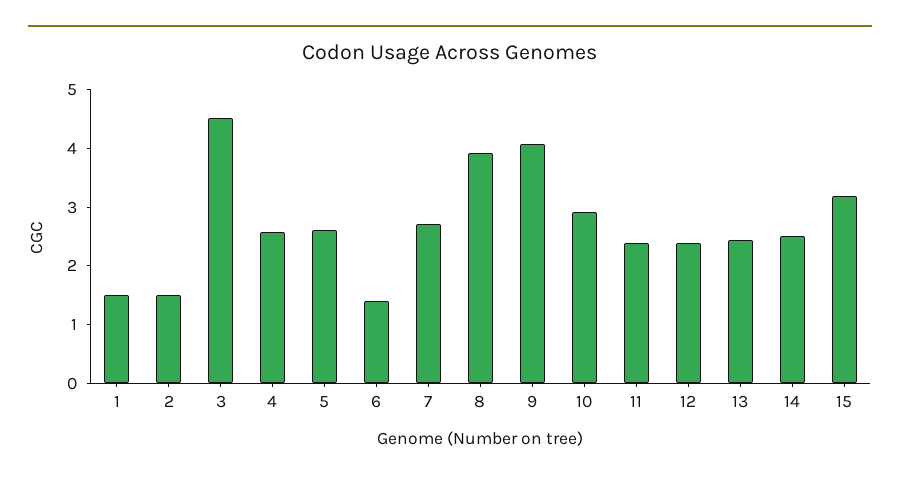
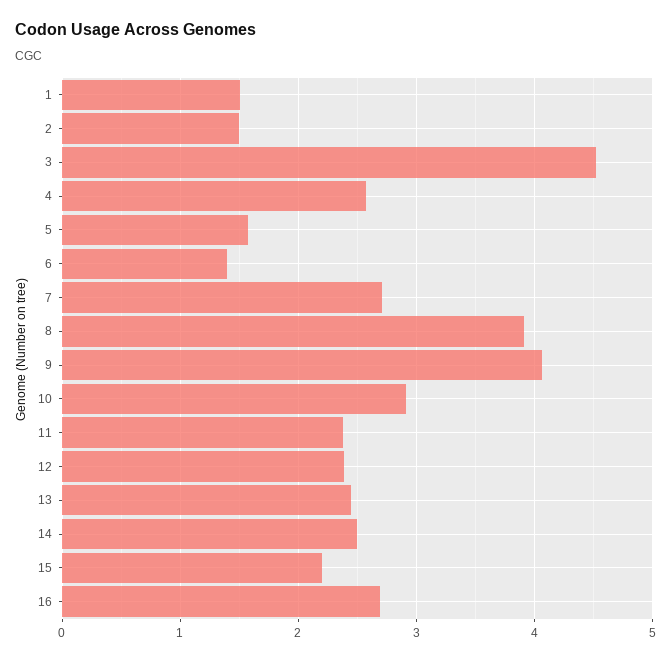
5: 2.6 -> 1.6
15: 3.2 -> 2.2
16: none -> 2.7

